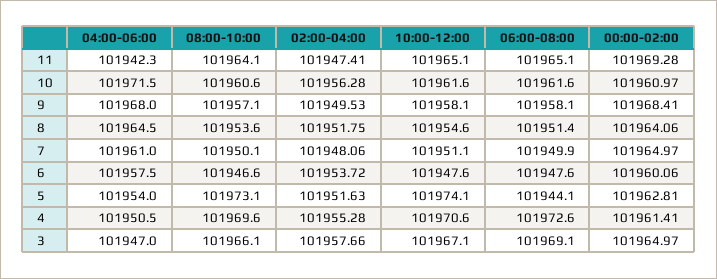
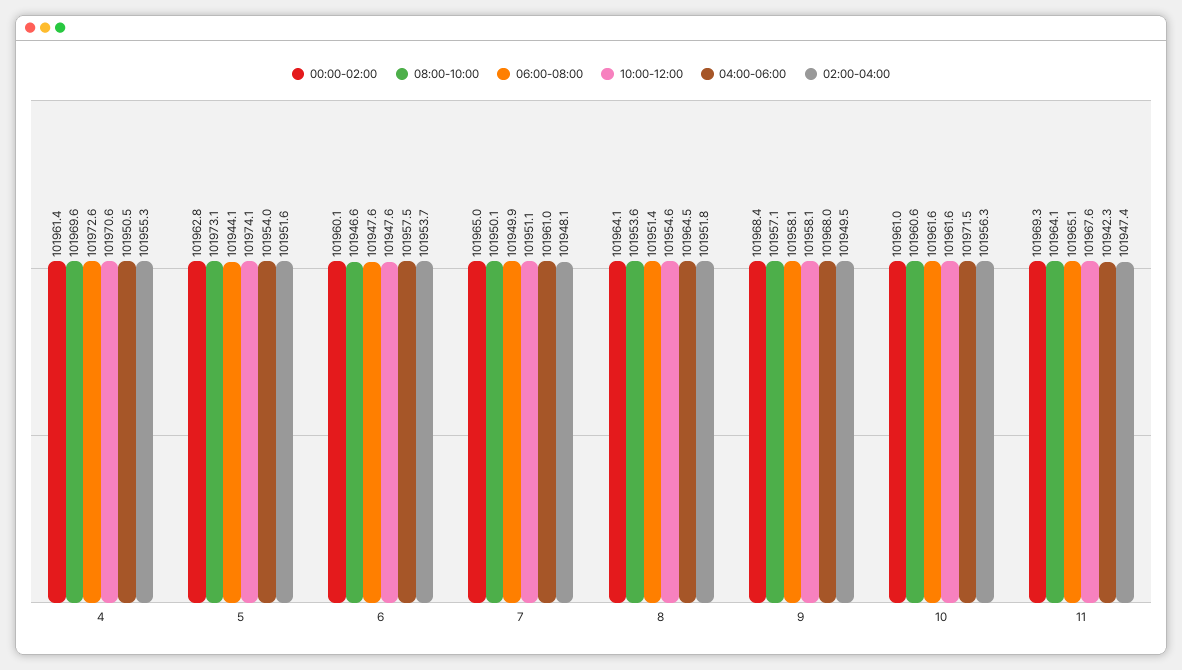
10:00-12:00, 11: 101965.1 -> 101967.6
04:00-06:00, 3: 101947 -> none
08:00-10:00, 3: 101966.1 -> none
02:00-04:00, 3: 101957.66 -> none
10:00-12:00, 3: 101967.1 -> none
06:00-08:00, 3: 101969.1 -> none
00:00-02:00, 3: 101964.97 -> none

